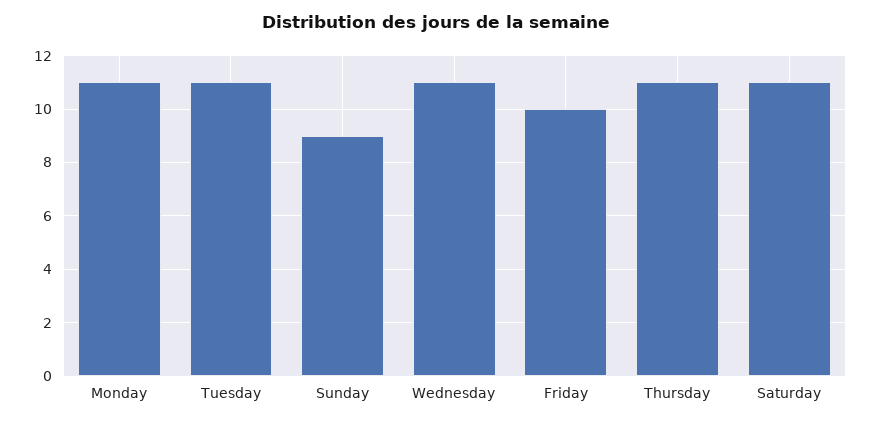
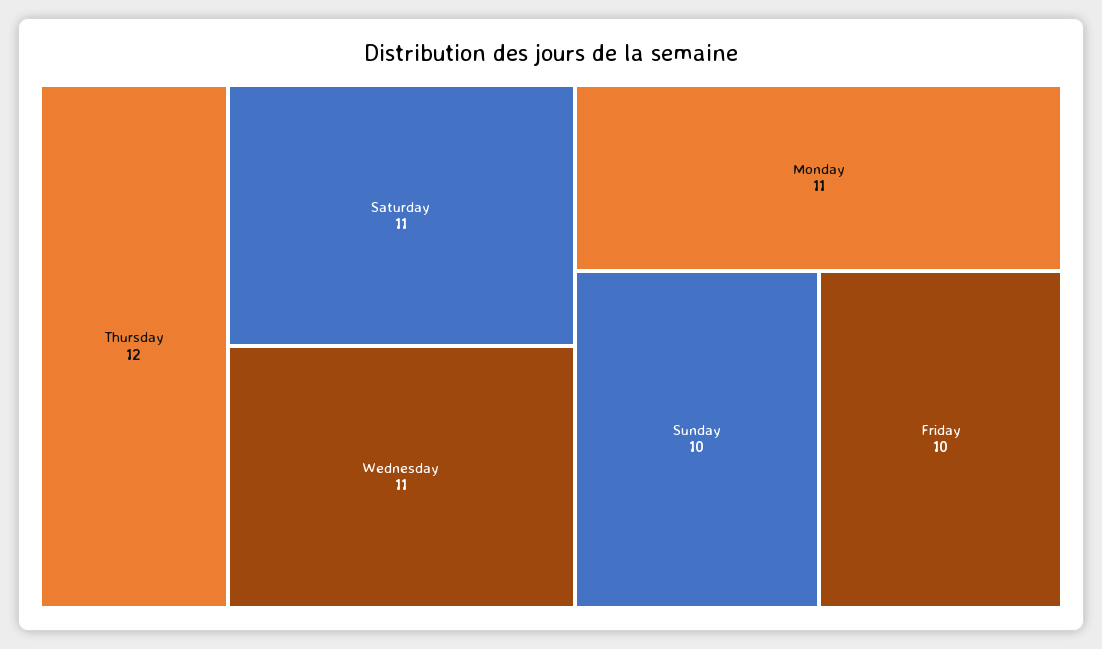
Tuesday: 11 -> none
Sunday: 9 -> 10
Thursday: 11 -> 12

